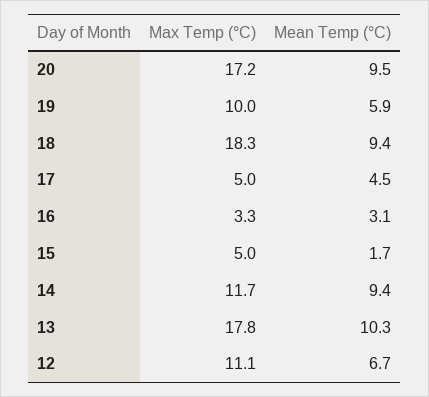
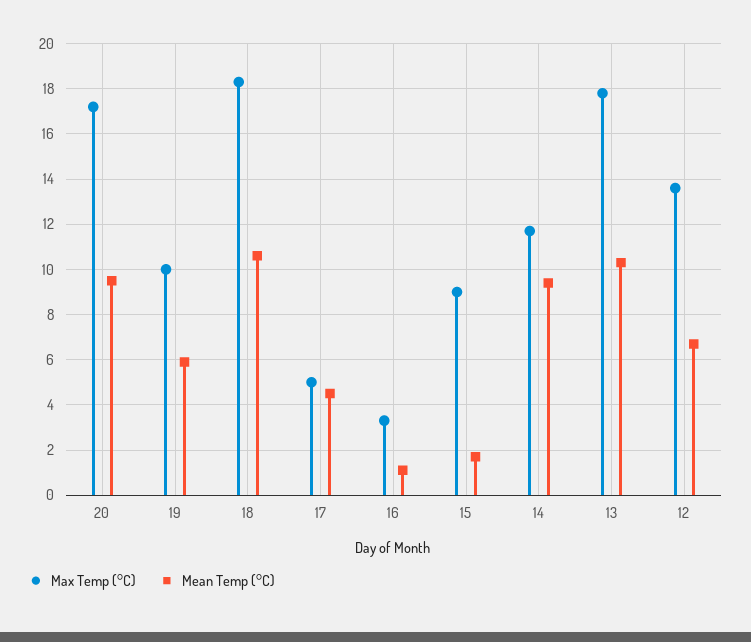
Mean Temp (°C), 18: 9.4 -> 10.5
Mean Temp (°C), 16: 3.1 -> 1
Max Temp (°C), 15: 5 -> 9
Max Temp (°C), 12: 11.1 -> 13.5

